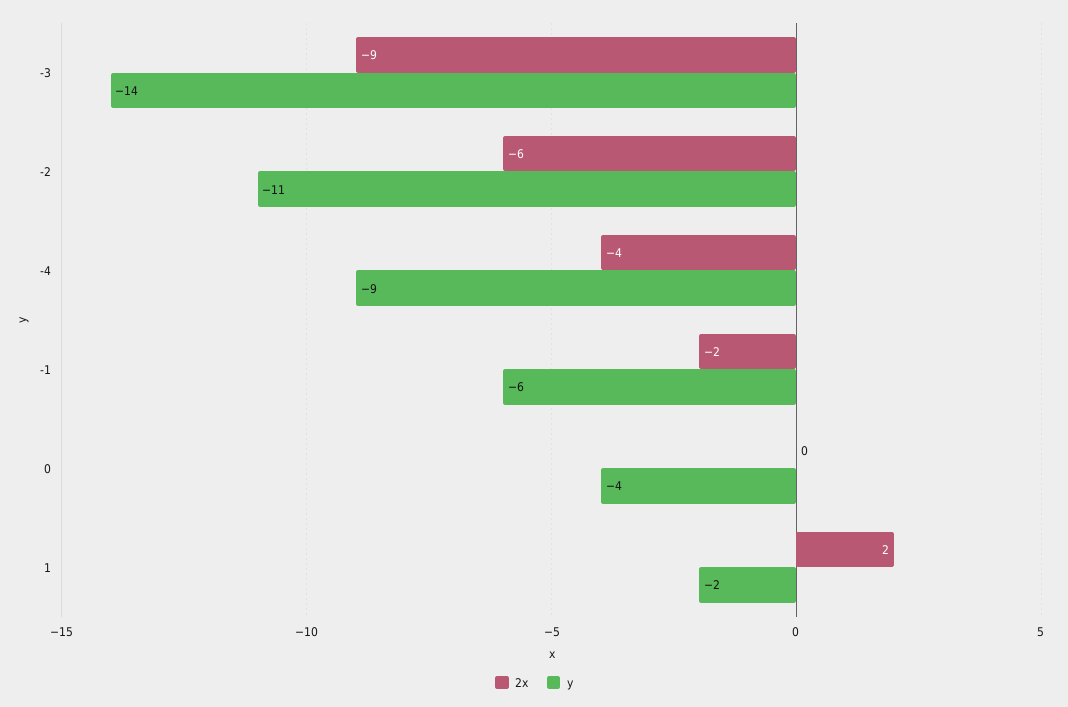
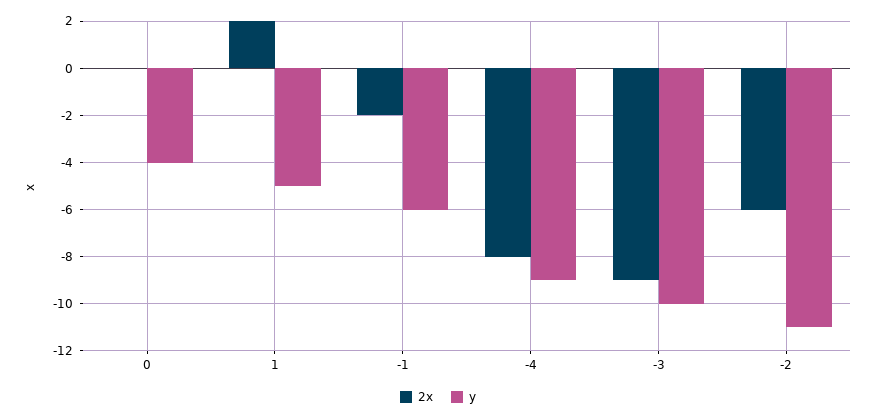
y, -3: -14 -> -10
2x, -4: -4 -> -8
y, 1: -2 -> -5

